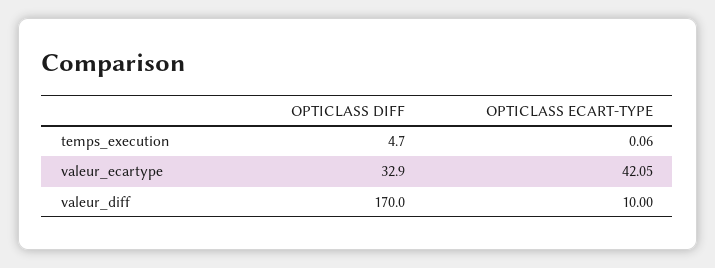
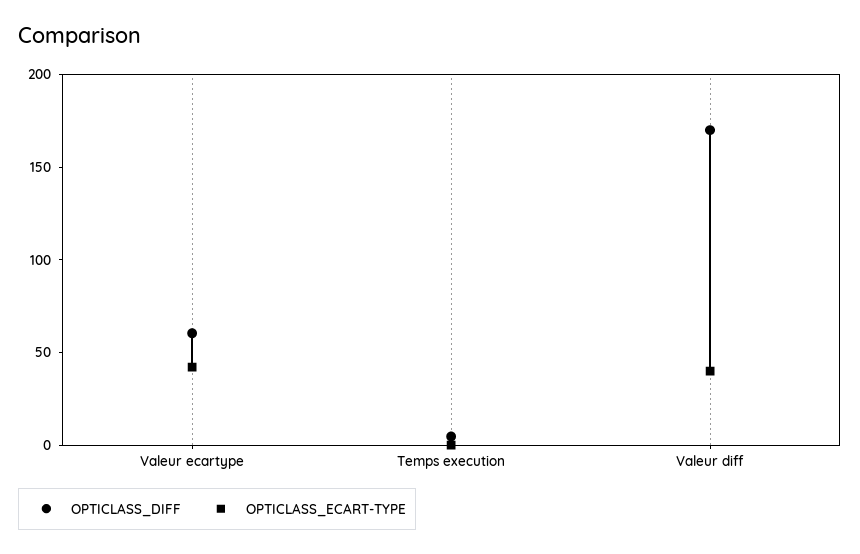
OPTICLASS DIFF, valeur_ecartype: 32.9 -> 60
OPTICLASS ECART-TYPE, valeur_diff: 10 -> 40

